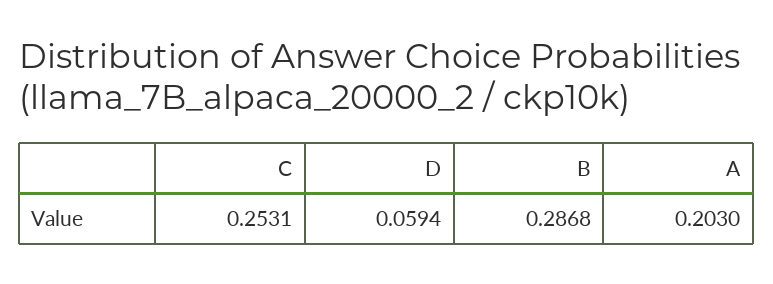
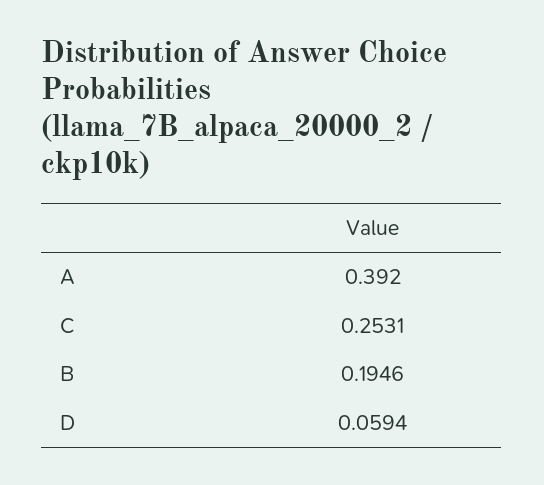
B: 0.2868 -> 0.1946
A: 0.203 -> 0.392

